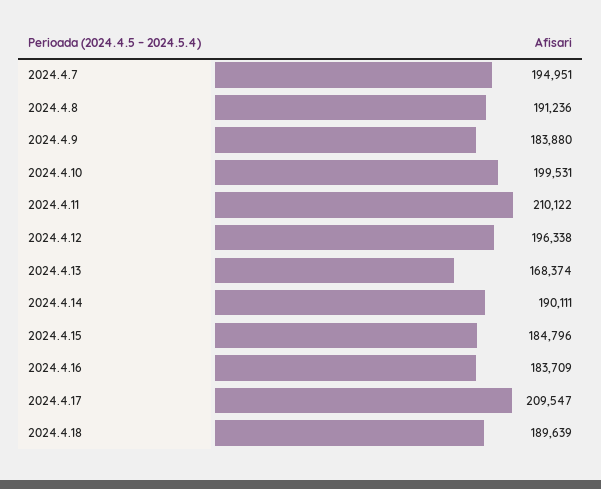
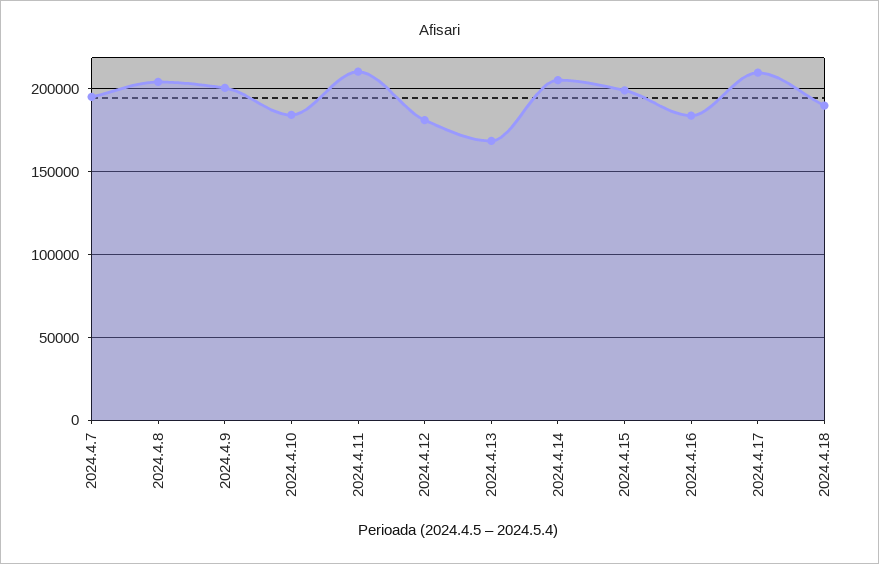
2024.4.8: 191236 -> 205000
2024.4.9: 183880 -> 200000
2024.4.10: 199531 -> 185000
2024.4.12: 196338 -> 180000
2024.4.14: 190111 -> 205000
2024.4.15: 184796 -> 200000

